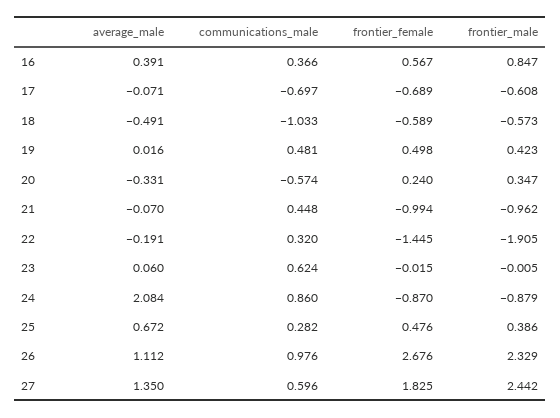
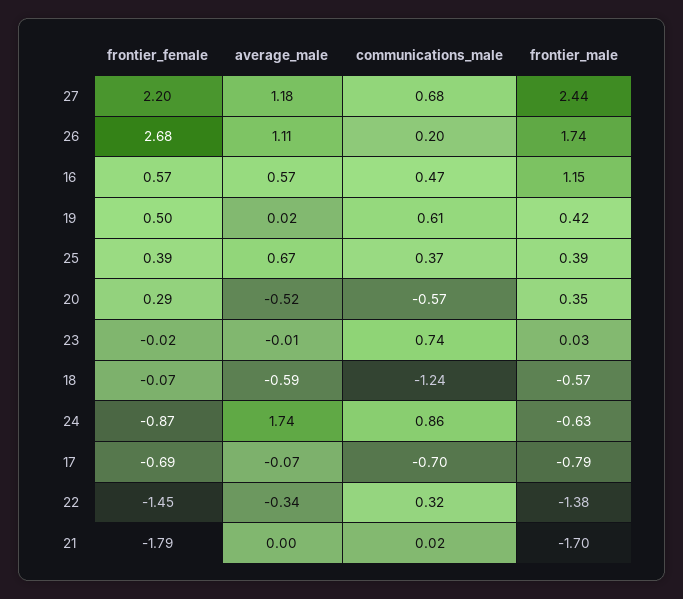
average_male, 16: 0.391 -> 0.57
communications_male, 16: 0.366 -> 0.47
frontier_male, 16: 0.847 -> 1.15
frontier_male, 17: -0.608 -> -0.79
average_male, 18: -0.491 -> -0.59
communications_male, 18: -1.033 -> -1.24
frontier_female, 18: -0.589 -> -0.07
communications_male, 19: 0.481 -> 0.61
average_male, 20: -0.331 -> -0.52
frontier_female, 20: 0.24 -> 0.29
average_male, 21: -0.07 -> 0
communications_male, 21: 0.448 -> 0.02
frontier_female, 21: -0.994 -> -1.79
frontier_male, 21: -0.962 -> -1.7
average_male, 22: -0.191 -> -0.34
frontier_male, 22: -1.905 -> -1.38
average_male, 23: 0.06 -> -0.01
communications_male, 23: 0.624 -> 0.74
frontier_male, 23: -0.005 -> 0.03
average_male, 24: 2.084 -> 1.74
frontier_male, 24: -0.879 -> -0.63
communications_male, 25: 0.282 -> 0.37
frontier_female, 25: 0.476 -> 0.39
communications_male, 26: 0.976 -> 0.2
frontier_male, 26: 2.329 -> 1.74
average_male, 27: 1.35 -> 1.18
communications_male, 27: 0.596 -> 0.68
frontier_female, 27: 1.825 -> 2.2

